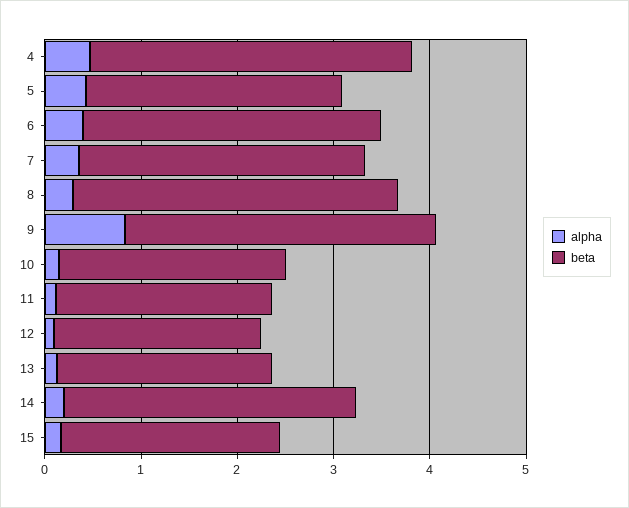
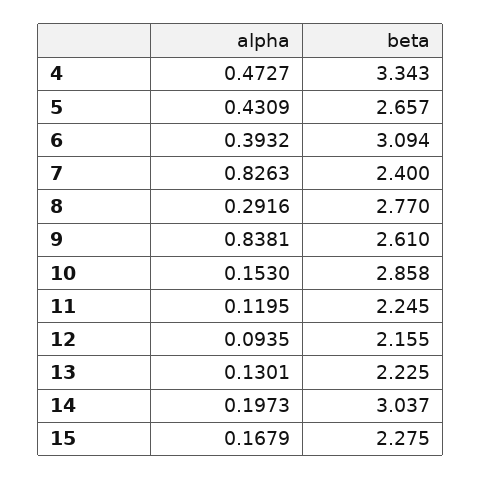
alpha, 7: 0.4 -> 0.8263
beta, 7: 3 -> 2.4
beta, 8: 3.4 -> 2.77
beta, 9: 3.2 -> 2.61
beta, 10: 2.4 -> 2.858

